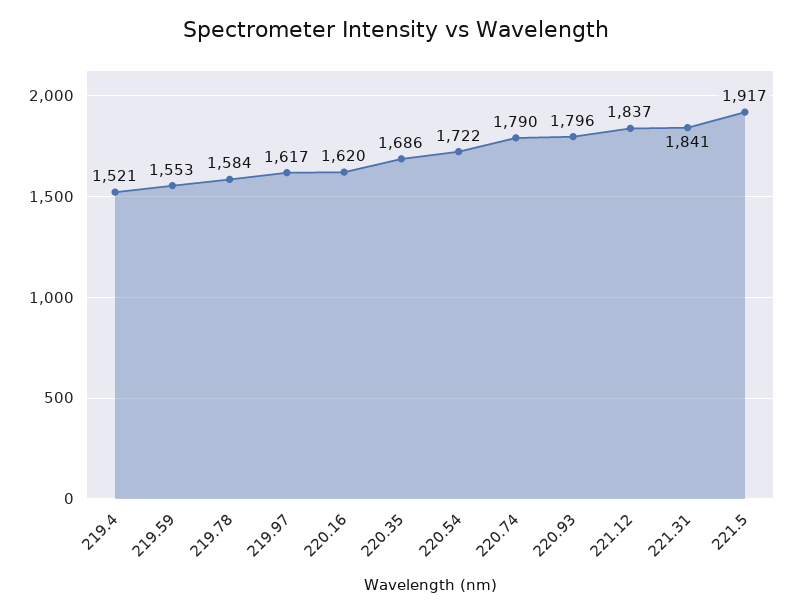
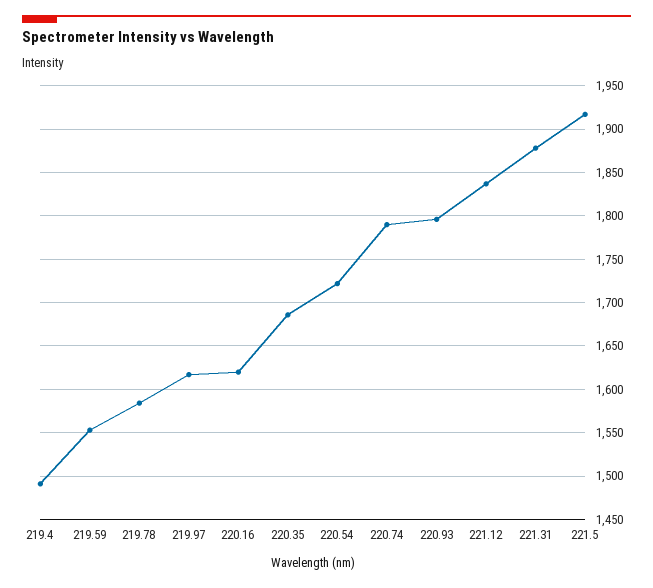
219.4: 1521 -> 1490
221.31: 1841 -> 1880

